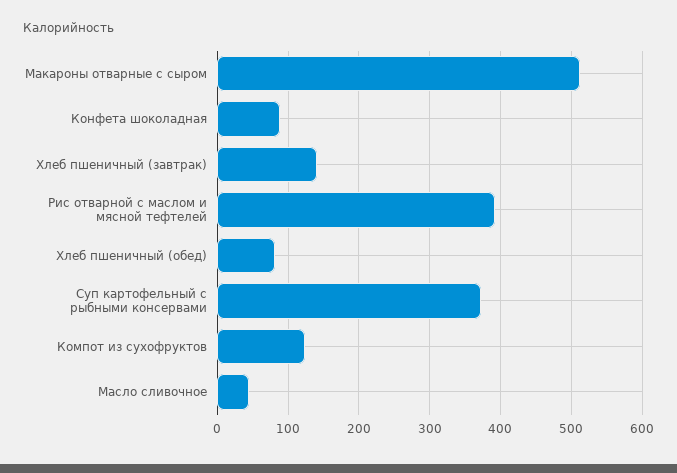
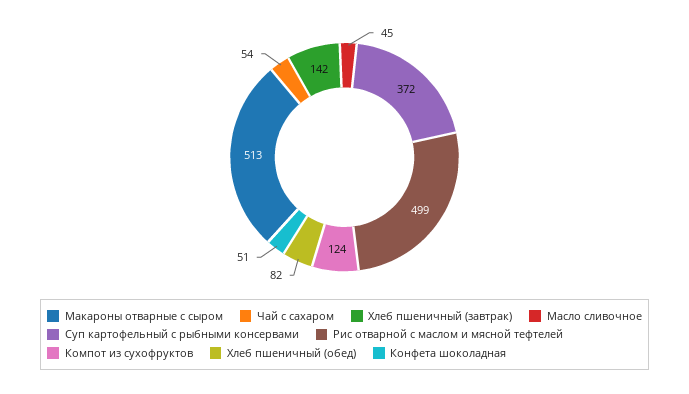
Конфета шоколадная: 90 -> 51
Рис отварной с маслом и мясной тефтелей: 390 -> 499
Чай с сахаром: none -> 54

